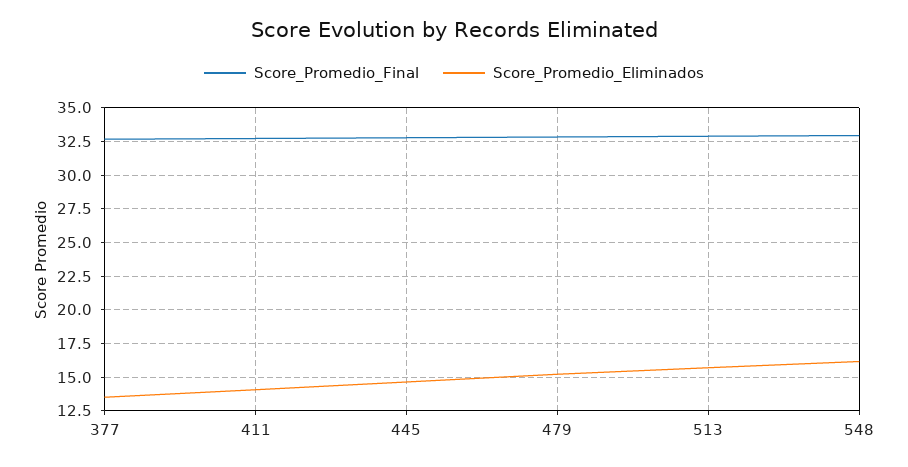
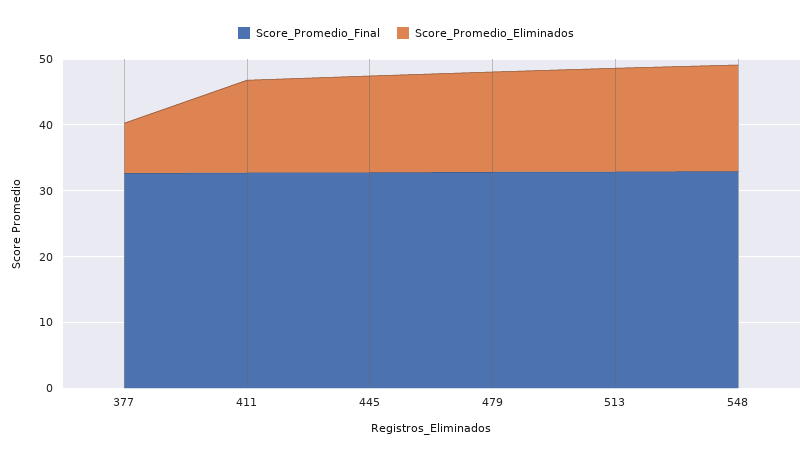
Score_Promedio_Eliminados, 377: 13.5 -> 8

